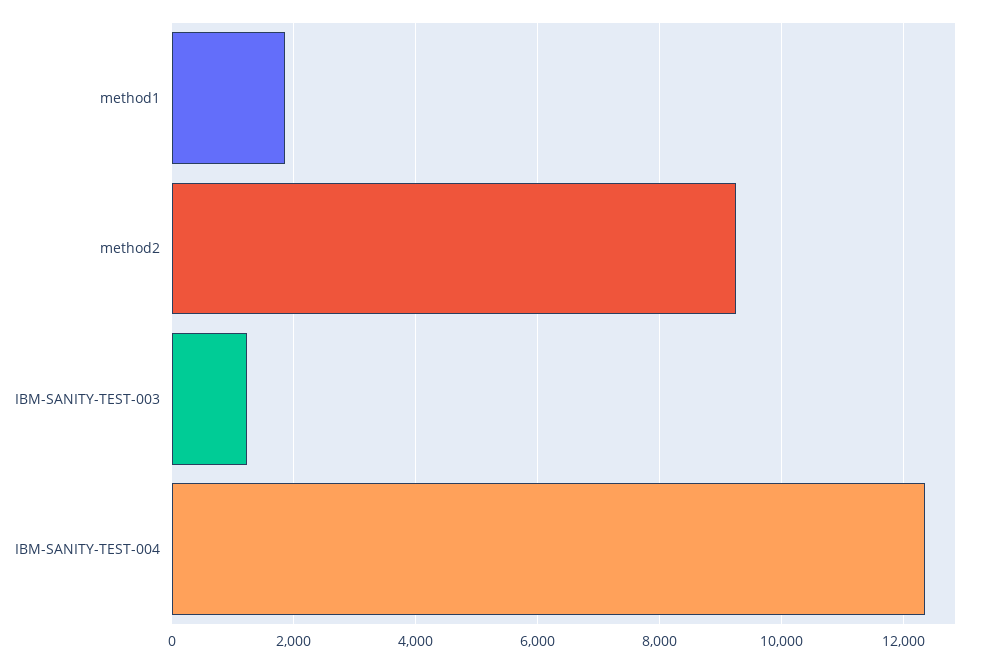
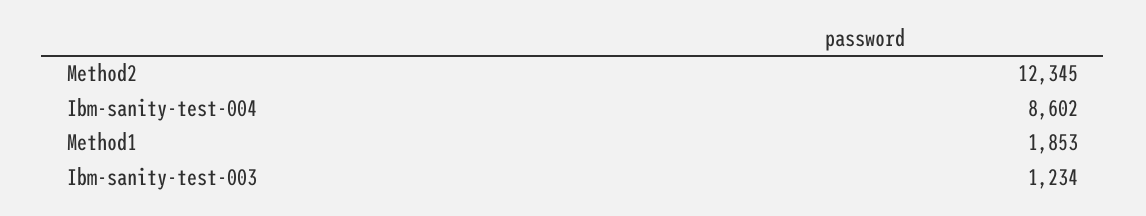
method2: 9200 -> 12345
IBM-SANITY-TEST-004: 12400 -> 8602

